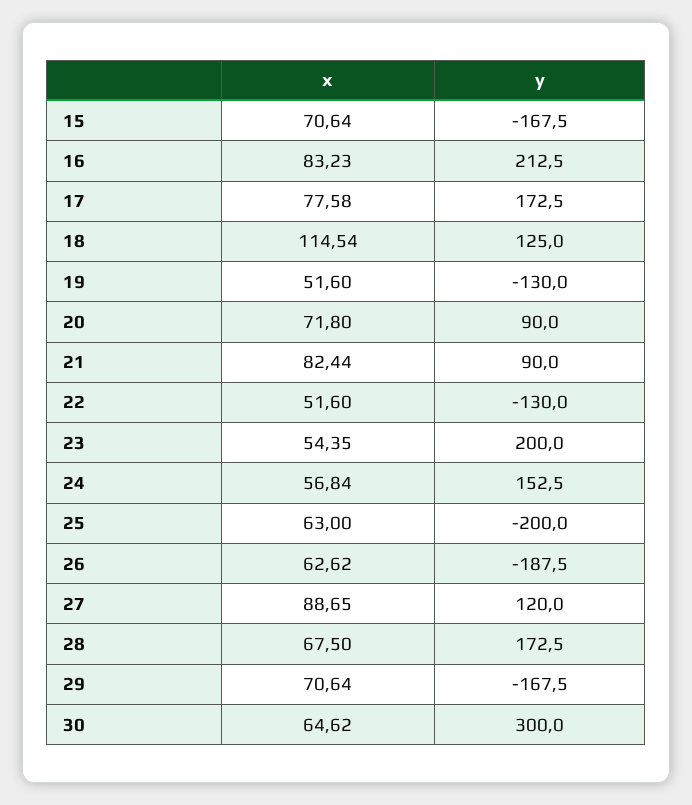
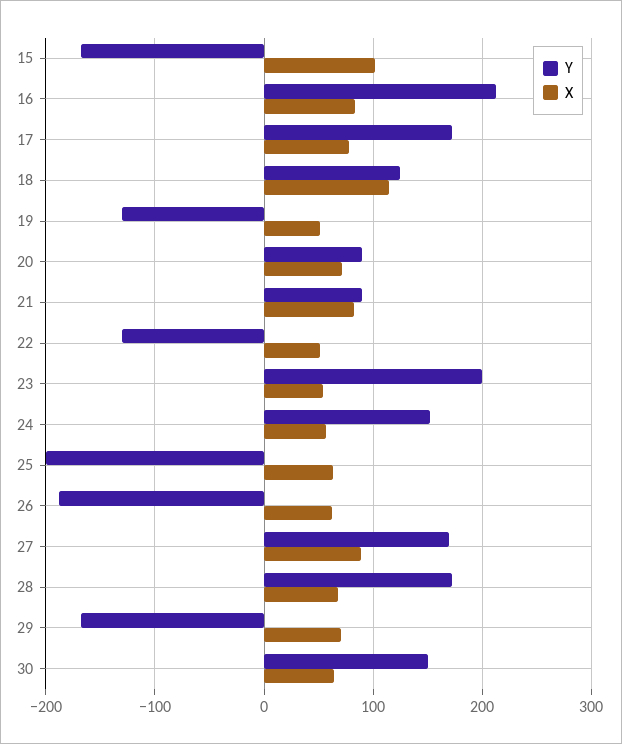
x, 15: 70.64 -> 100
y, 27: 120 -> 170
y, 30: 300 -> 150

